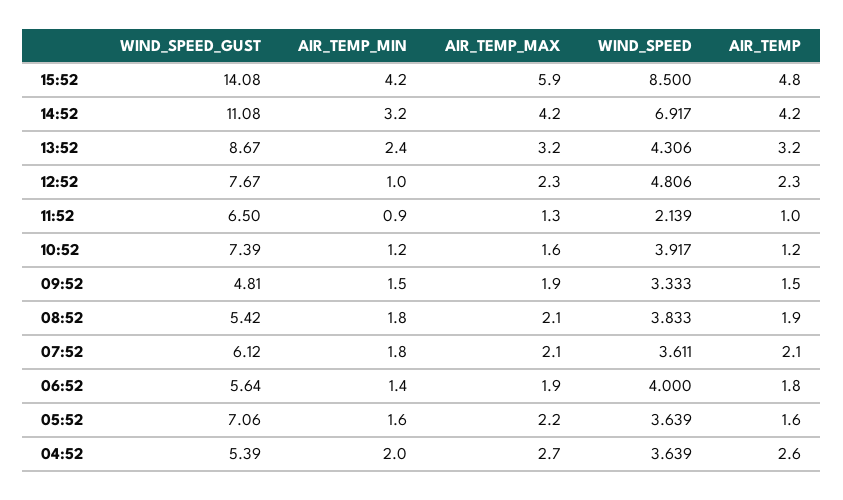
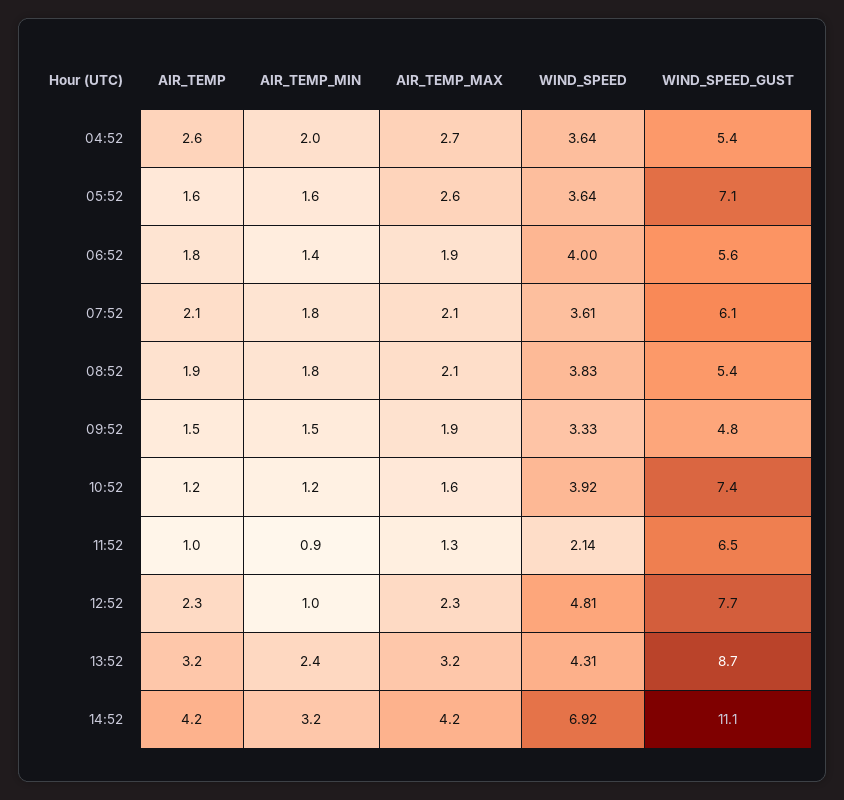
WIND_SPEED_GUST, 15:52: 14.08 -> none
AIR_TEMP_MIN, 15:52: 4.2 -> none
AIR_TEMP_MAX, 15:52: 5.9 -> none
WIND_SPEED, 15:52: 8.5 -> none
AIR_TEMP, 15:52: 4.8 -> none
AIR_TEMP_MAX, 05:52: 2.2 -> 2.6

